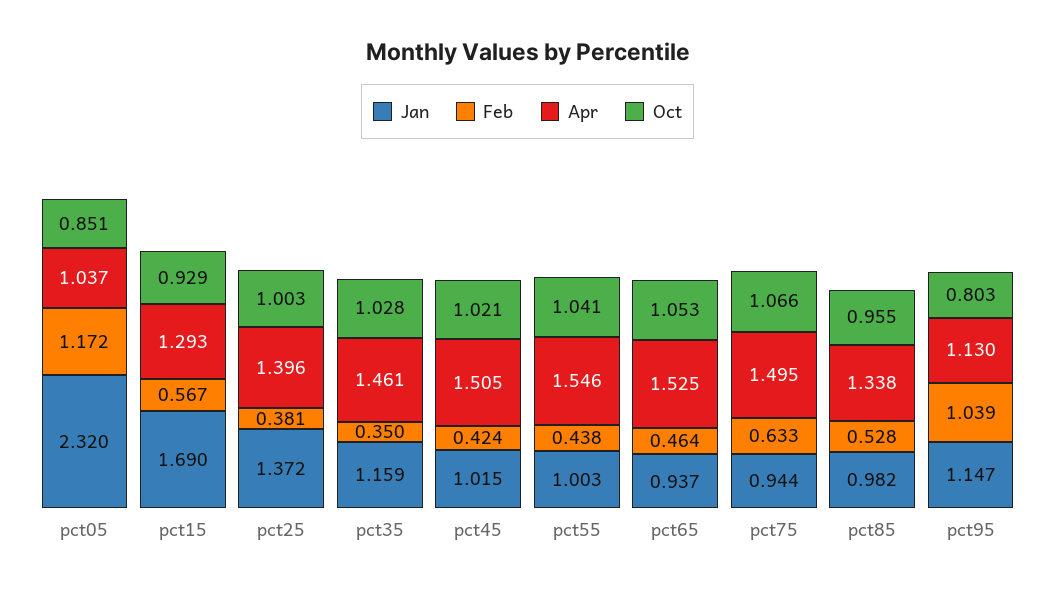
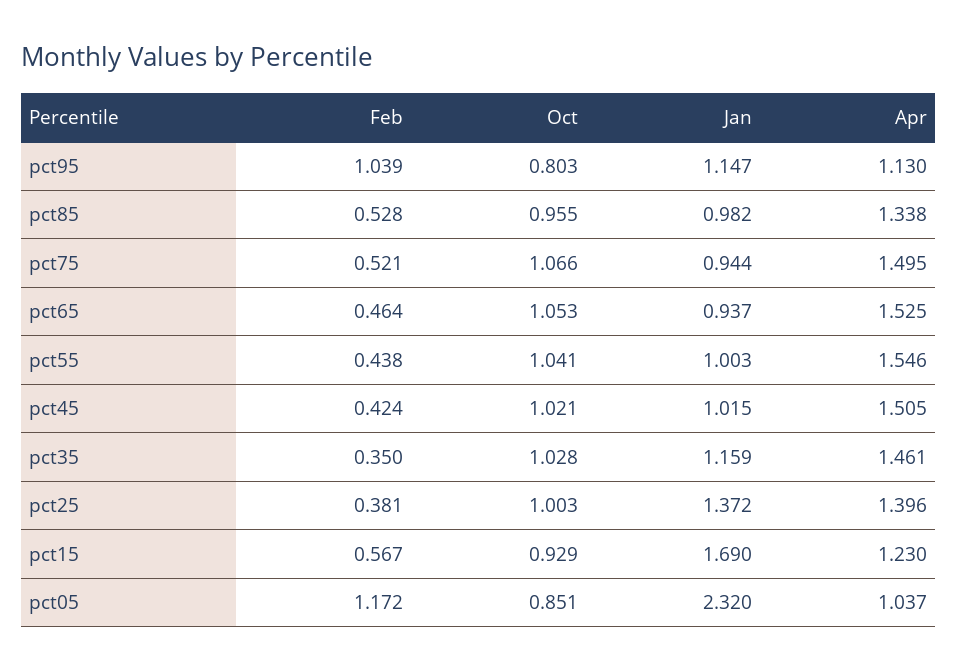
Apr, pct15: 1.293 -> 1.23
Feb, pct75: 0.633 -> 0.521

